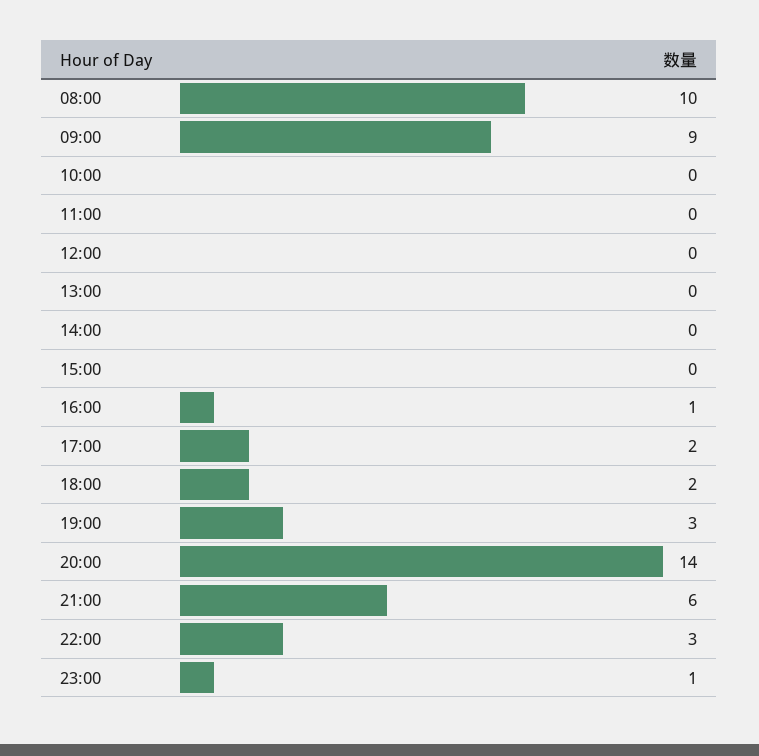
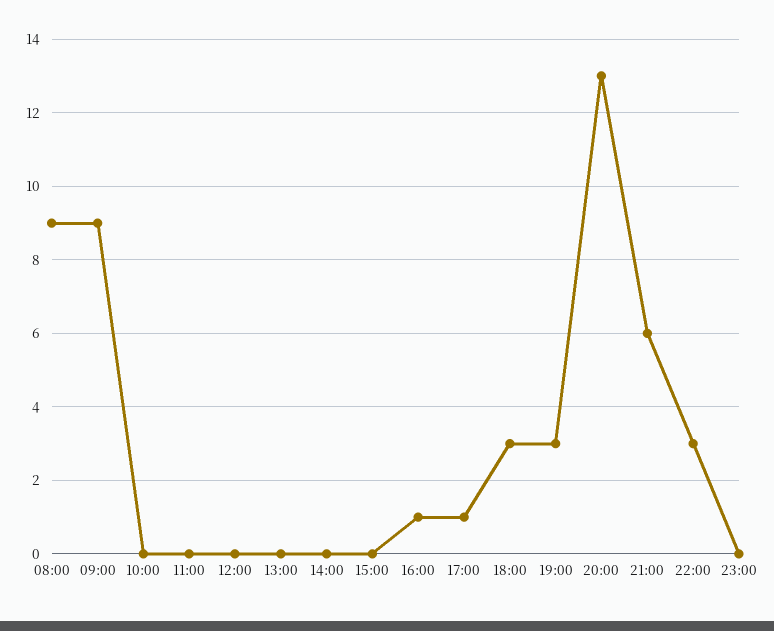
08:00: 10 -> 9
17:00: 2 -> 1
18:00: 2 -> 3
20:00: 14 -> 13
23:00: 1 -> 0

